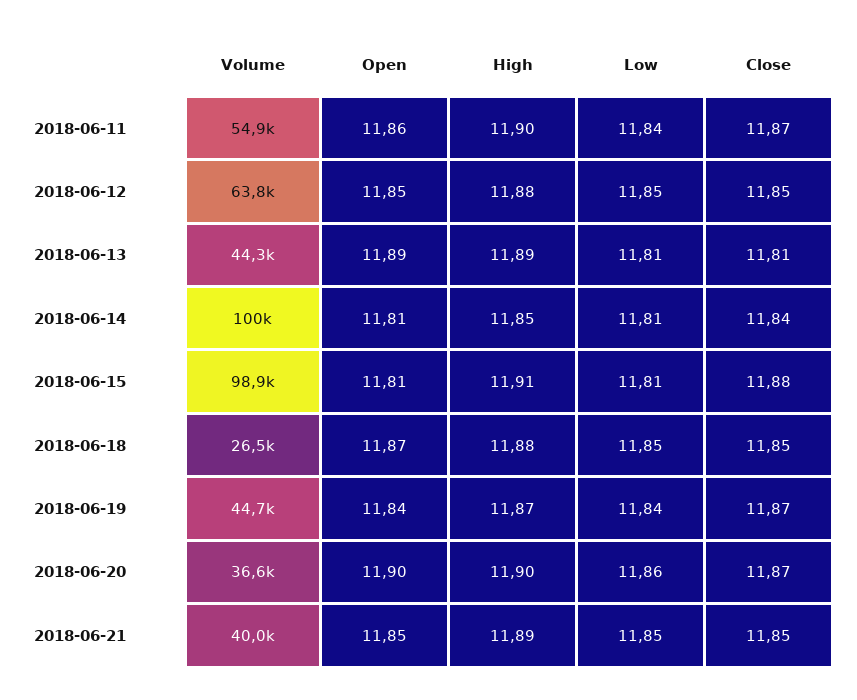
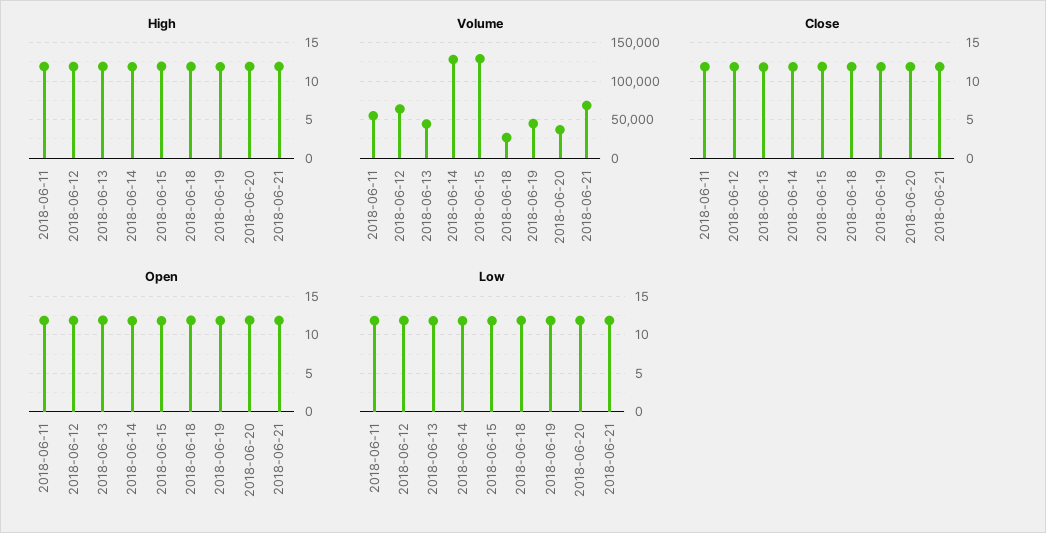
Volume, 2018-06-14: 100000 -> 130000
Volume, 2018-06-15: 98900 -> 130000
Volume, 2018-06-21: 40000 -> 70000

